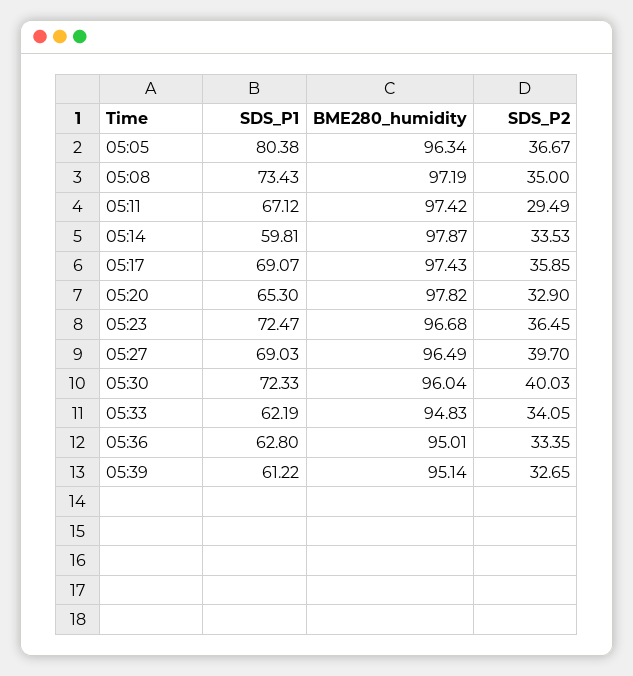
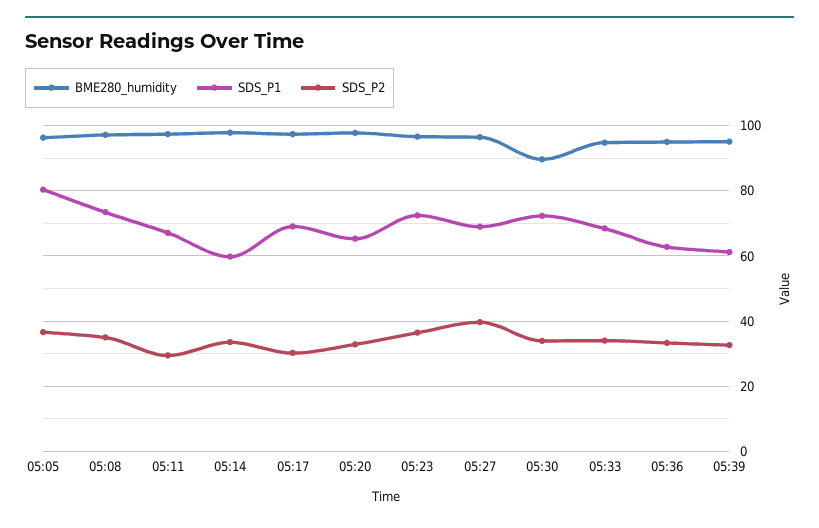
SDS_P2, 05:17: 35.85 -> 30
BME280_humidity, 05:30: 96.04 -> 90
SDS_P2, 05:30: 40.03 -> 34
SDS_P1, 05:33: 62.19 -> 68

